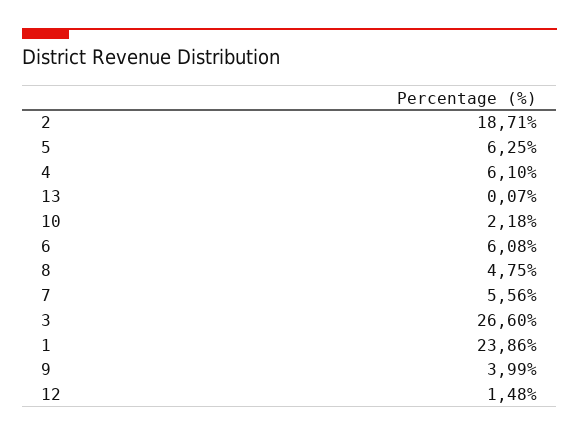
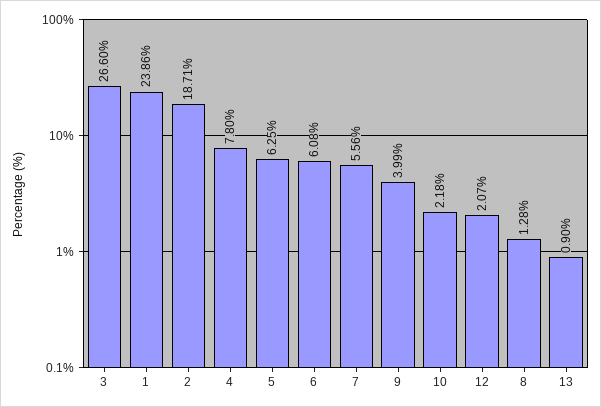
4: 6.1 -> 7.8
13: 0.07 -> 0.9
8: 4.75 -> 1.28
12: 1.48 -> 2.07

